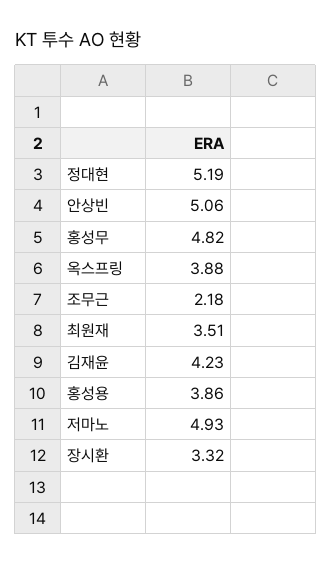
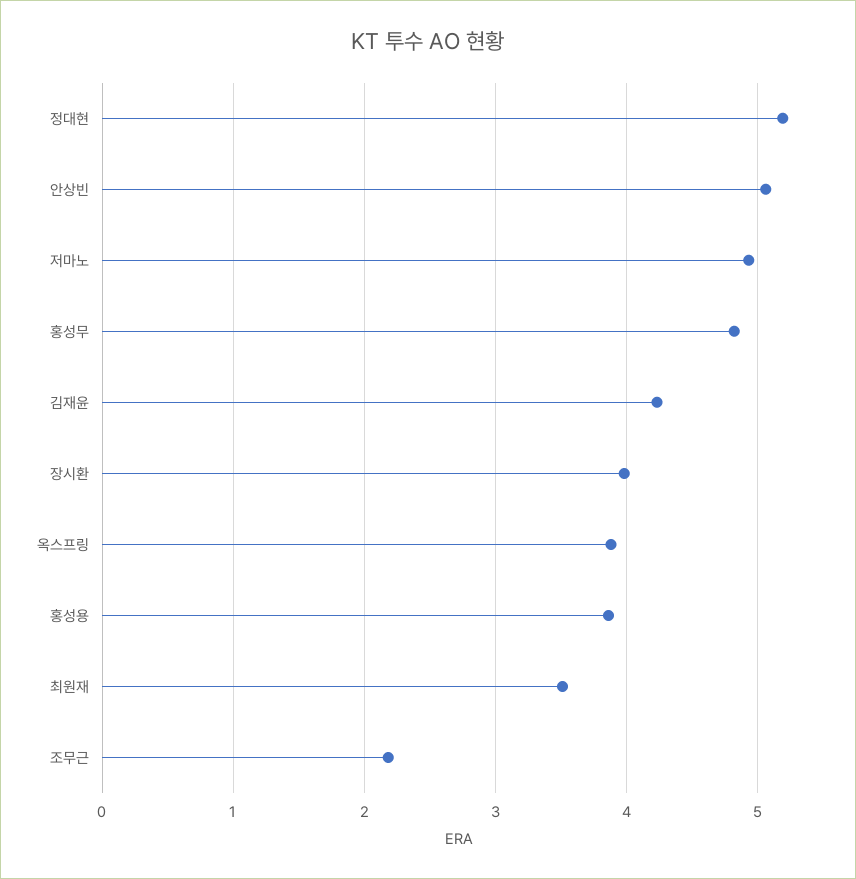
장시환: 3.32 -> 4

